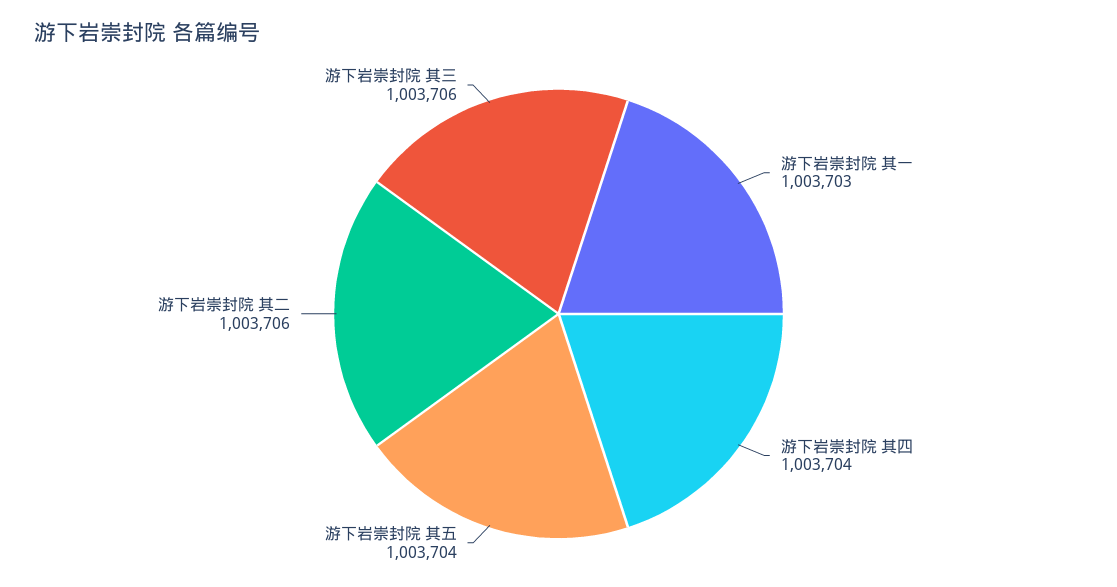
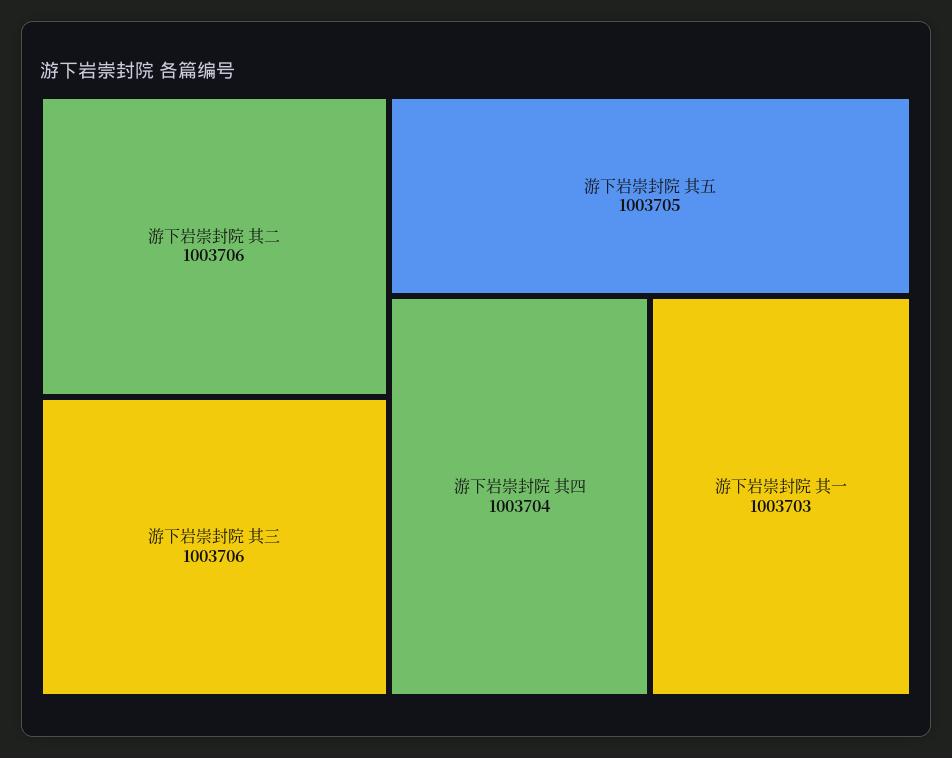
游下岩崇封院 其五: 1003704 -> 1003705

